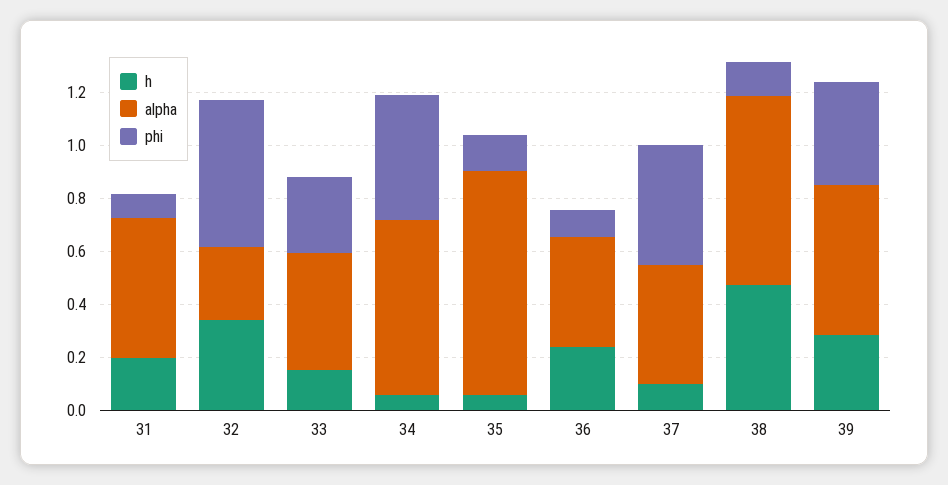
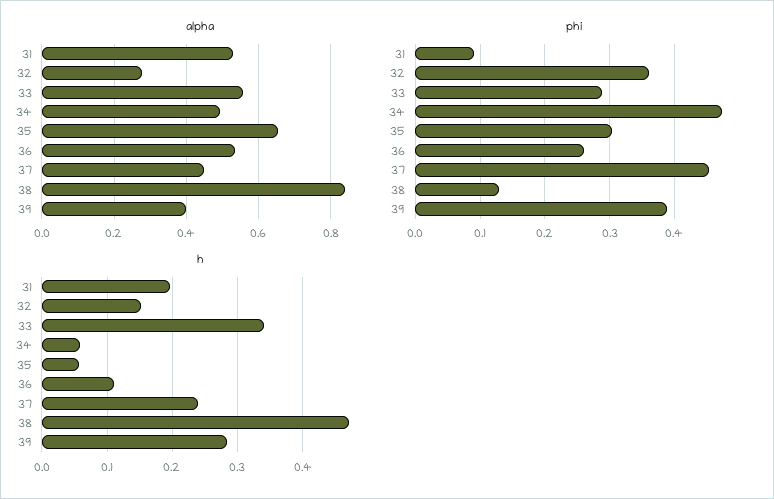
h, 32: 0.35 -> 0.15
phi, 32: 0.55 -> 0.36
h, 33: 0.15 -> 0.34
alpha, 33: 0.45 -> 0.56
alpha, 34: 0.65 -> 0.5
alpha, 35: 0.85 -> 0.66
phi, 35: 0.15 -> 0.3
h, 36: 0.25 -> 0.11
alpha, 36: 0.4 -> 0.54
phi, 36: 0.1 -> 0.26
h, 37: 0.1 -> 0.24
alpha, 38: 0.7 -> 0.84
alpha, 39: 0.55 -> 0.4

